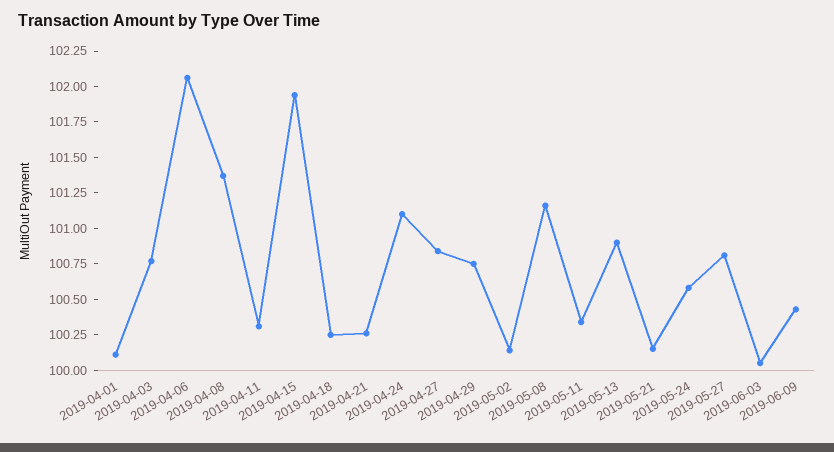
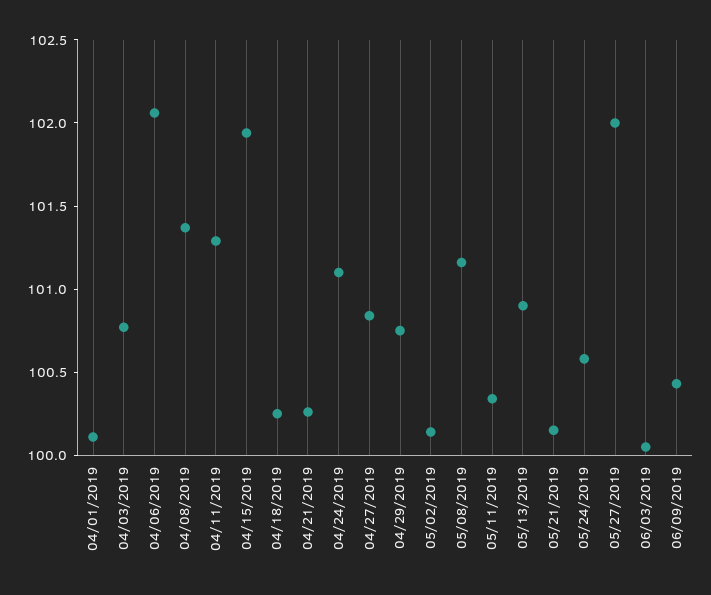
2019-04-11: 100.25 -> 101.3
2019-05-27: 100.75 -> 102

